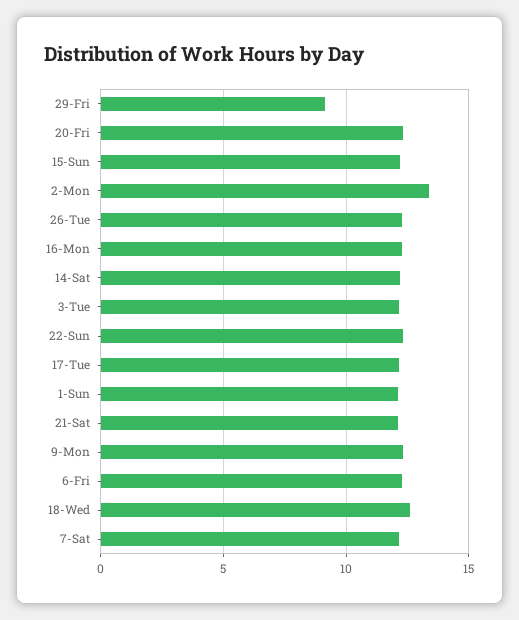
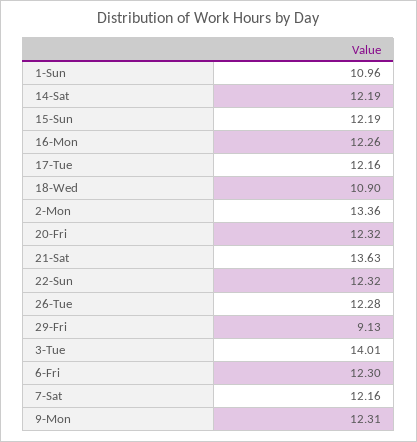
3-Tue: 12 -> 14.01
1-Sun: 12 -> 10.96
21-Sat: 12 -> 13.63
18-Wed: 12.5 -> 10.9

